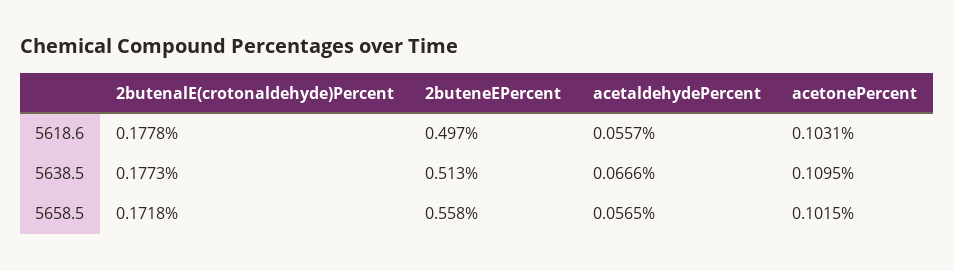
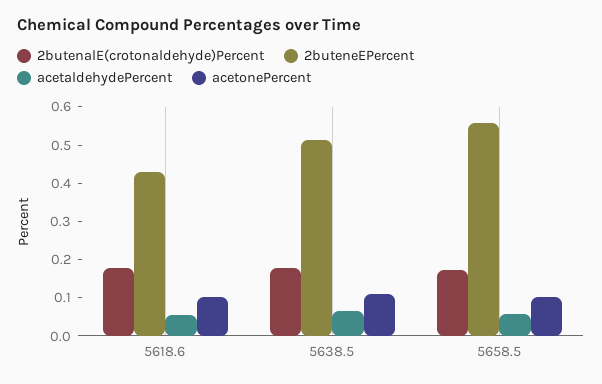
2buteneEPercent, 5618.6: 0.497 -> 0.425

